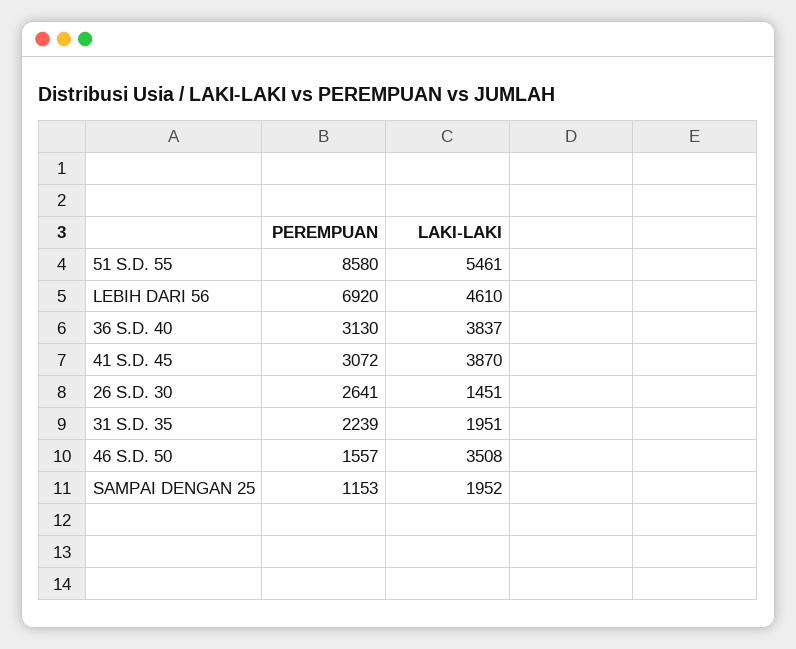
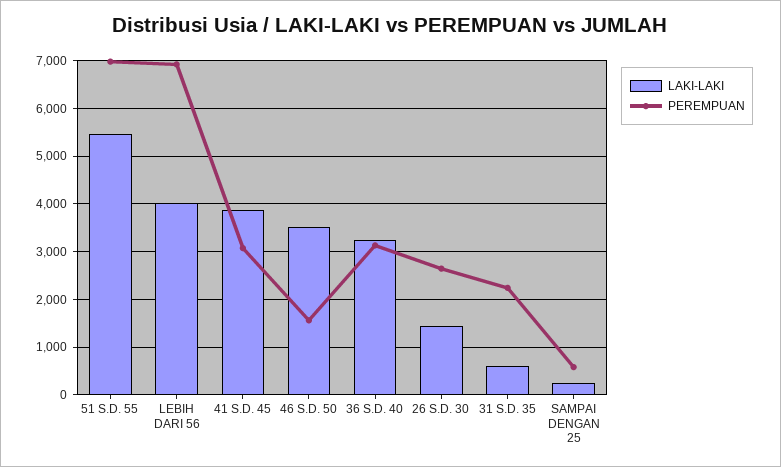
PEREMPUAN, 51 S.D. 55: 8580 -> 7000
LAKI-LAKI, LEBIH DARI 56: 4610 -> 4000
LAKI-LAKI, 36 S.D. 40: 3837 -> 3200
LAKI-LAKI, 31 S.D. 35: 1951 -> 600
PEREMPUAN, SAMPAI DENGAN 25: 1153 -> 600
LAKI-LAKI, SAMPAI DENGAN 25: 1952 -> 200

